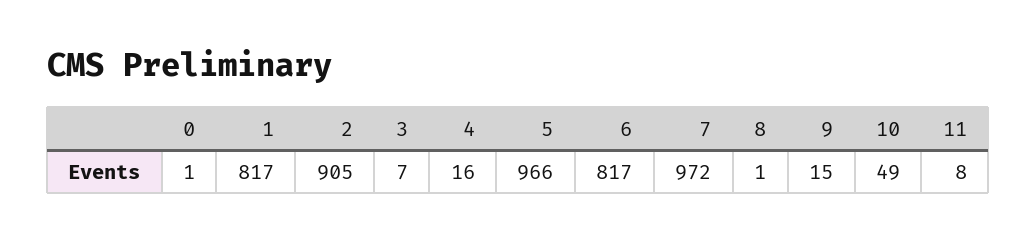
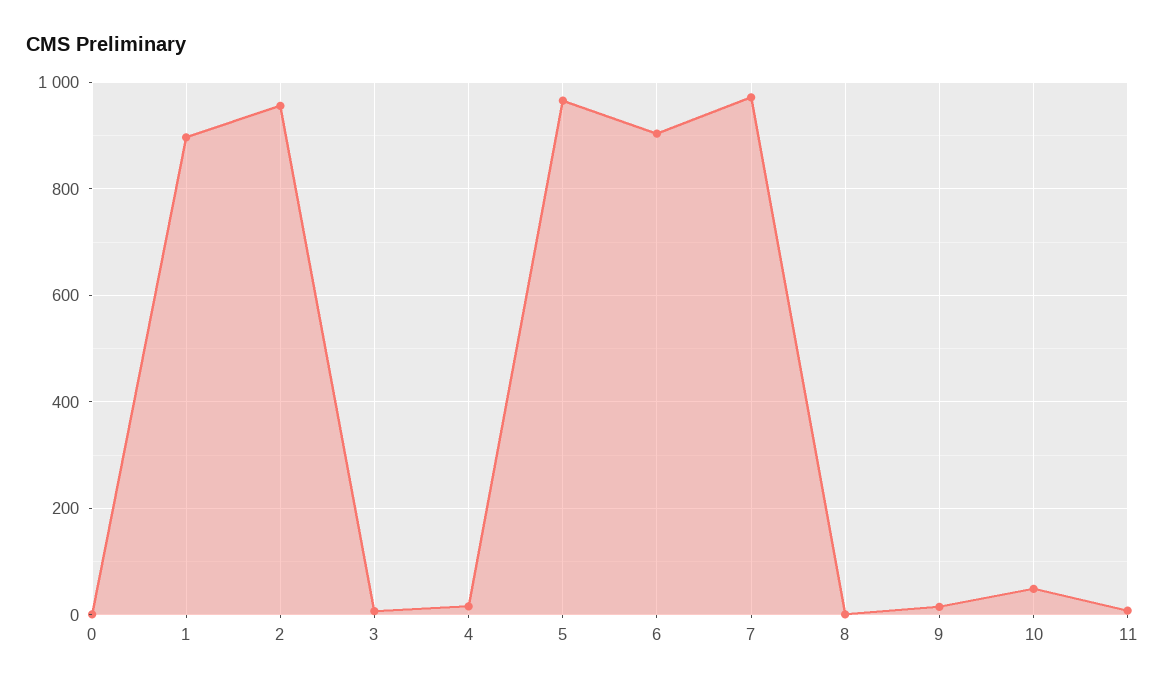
1: 817 -> 900
2: 905 -> 960
6: 817 -> 900

